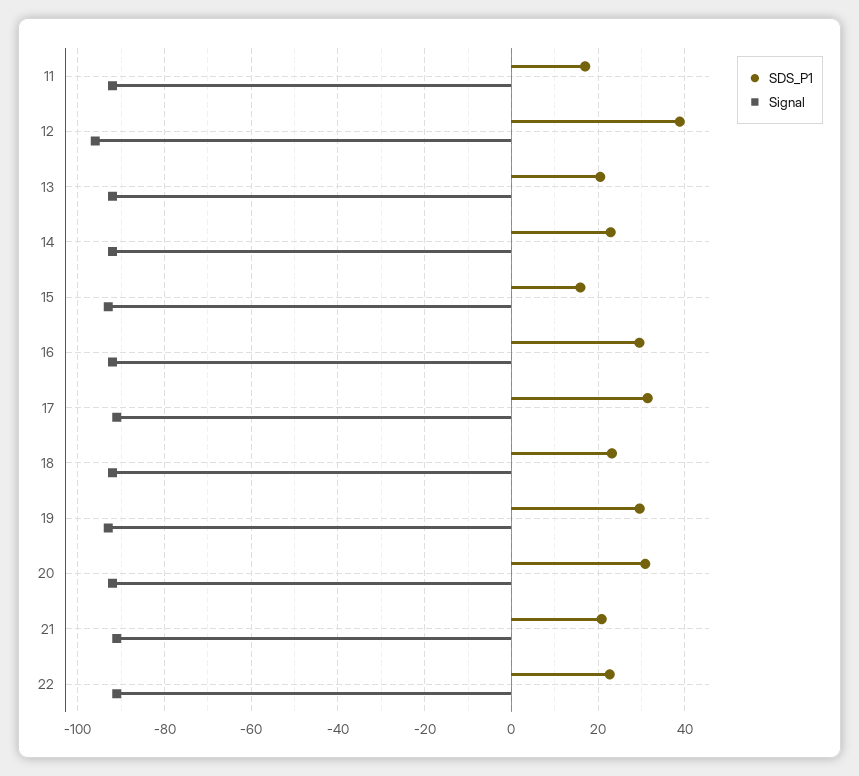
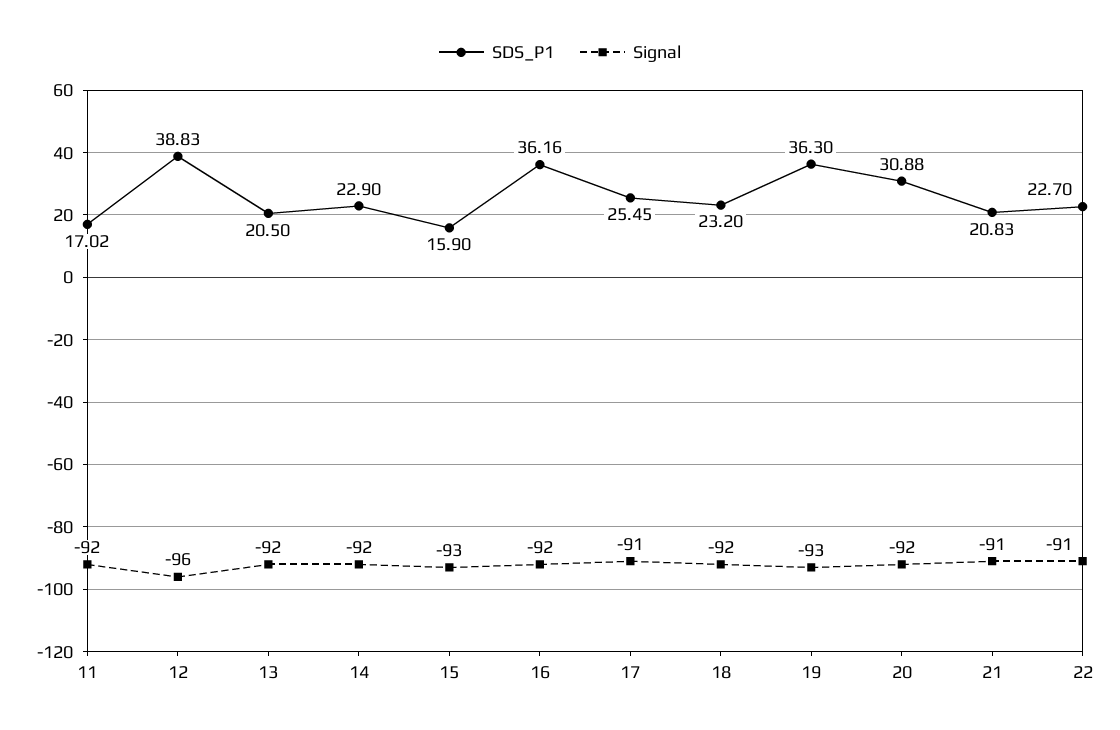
SDS_P1, 16: 30 -> 36.16
SDS_P1, 17: 32 -> 25.45
SDS_P1, 19: 30 -> 36.3

